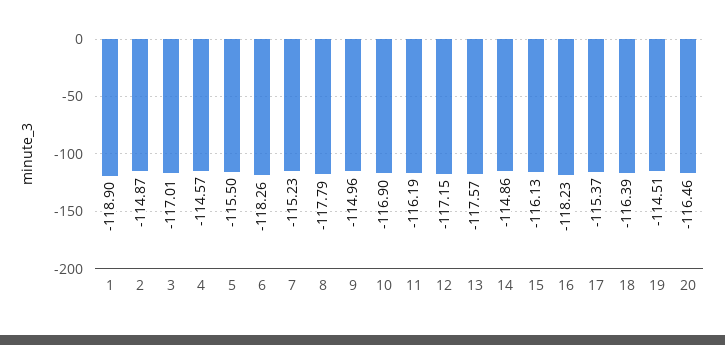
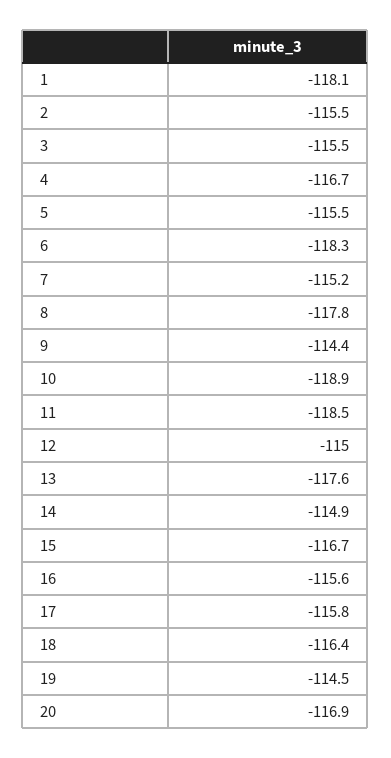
1: -118.9 -> -118.1
2: -114.87 -> -115.5
3: -117.01 -> -115.5
4: -114.57 -> -116.7
9: -114.96 -> -114.4
10: -116.9 -> -118.9
11: -116.19 -> -118.5
12: -117.15 -> -115
15: -116.13 -> -116.7
16: -118.23 -> -115.6
17: -115.37 -> -115.8
20: -116.46 -> -116.9

